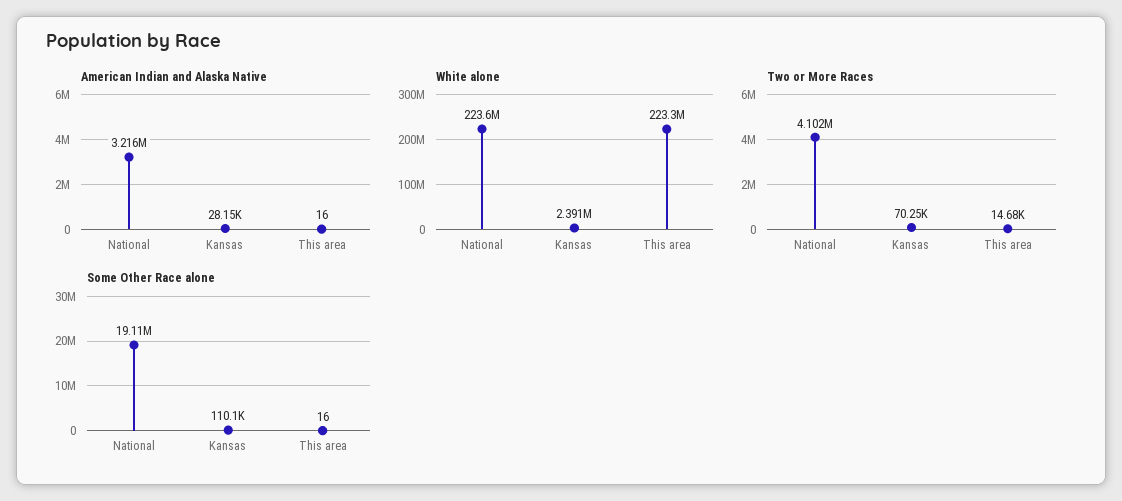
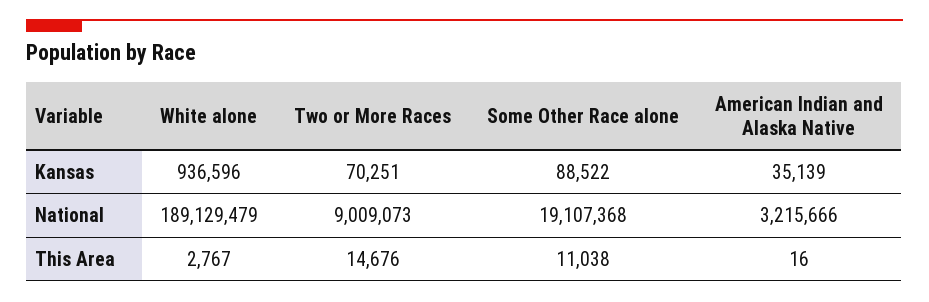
American Indian and Alaska Native, Kansas: 28150 -> 35139
White alone, National: 223600000 -> 189129479
White alone, Kansas: 2391000 -> 936596
White alone, This area: 223300000 -> 2767
Two or More Races, National: 4102000 -> 9009073
Some Other Race alone, Kansas: 110100 -> 88522
Some Other Race alone, This area: 16 -> 11038

